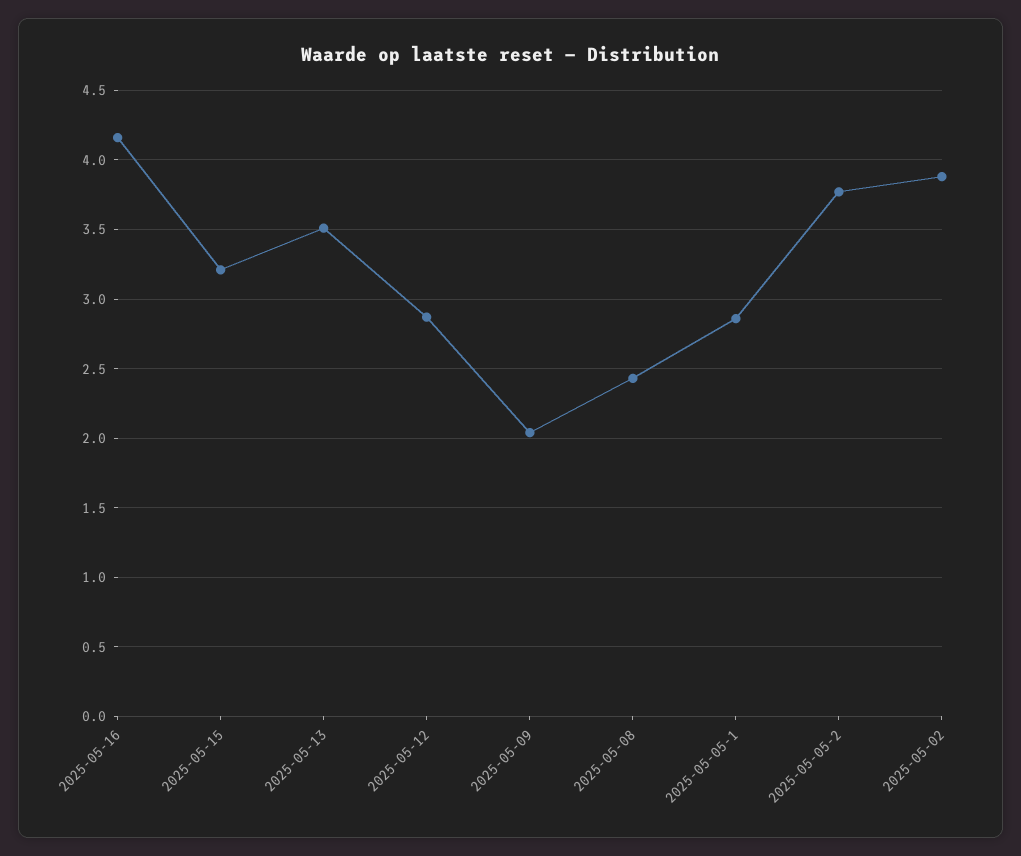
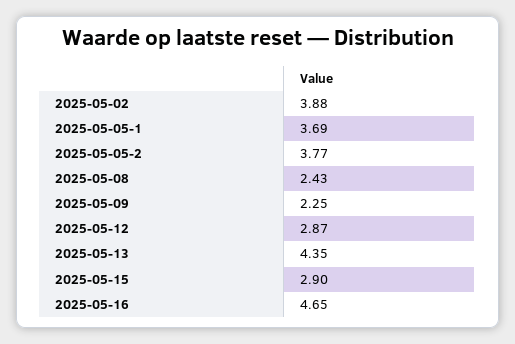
2025-05-16: 4.15 -> 4.65
2025-05-15: 3.2 -> 2.9
2025-05-13: 3.5 -> 4.35
2025-05-09: 2.05 -> 2.25
2025-05-05-1: 2.85 -> 3.69

